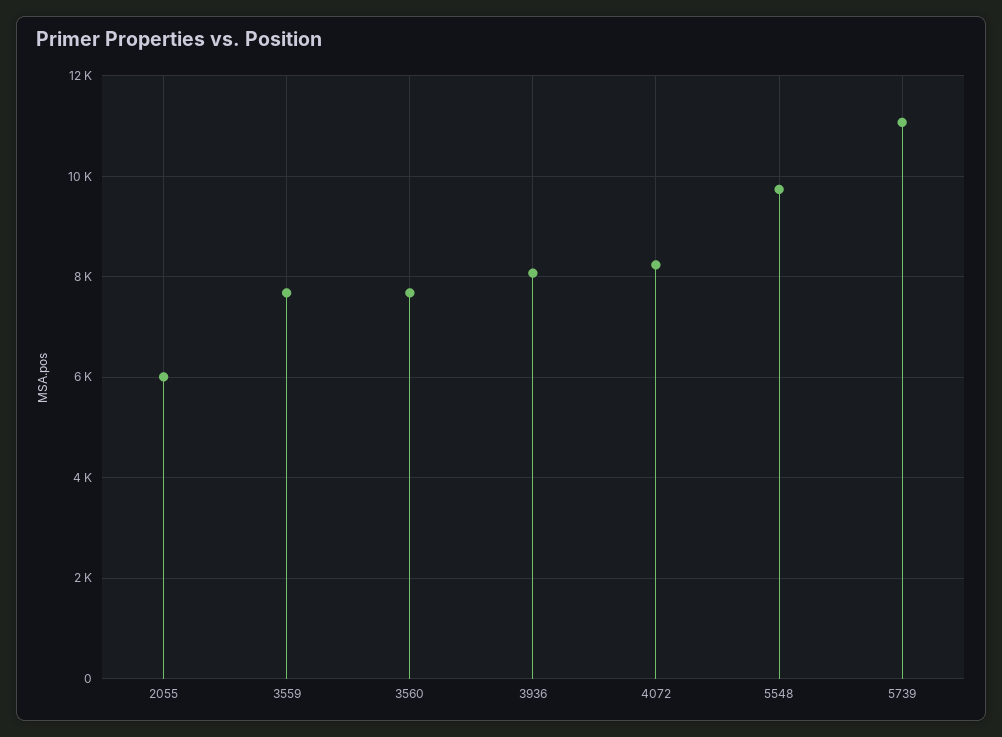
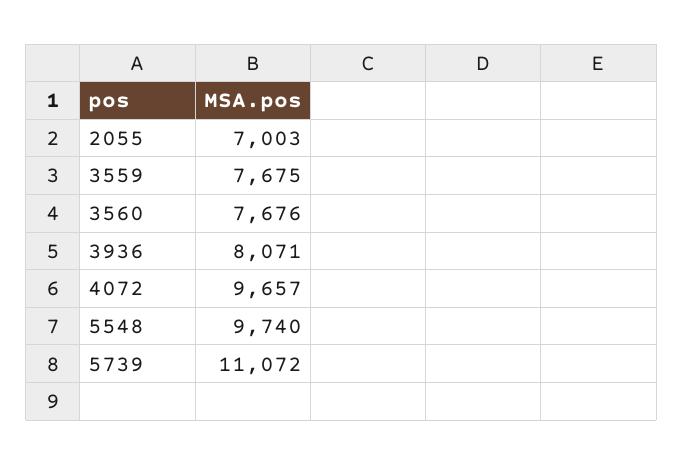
2055: 6000 -> 7003
4072: 8200 -> 9657

